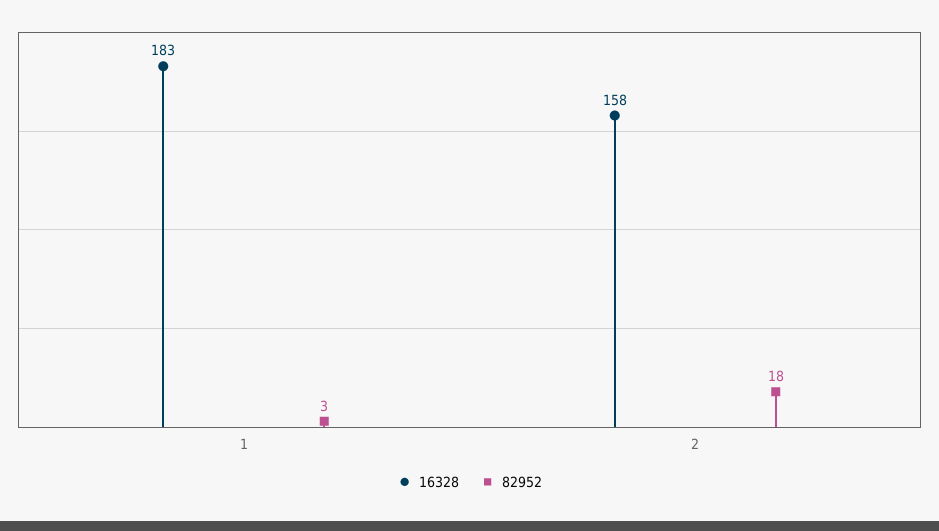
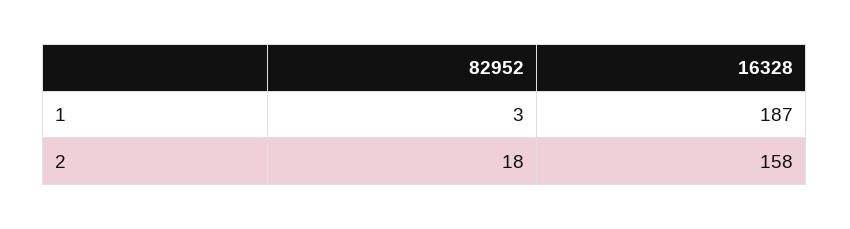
16328, 1: 183 -> 187

